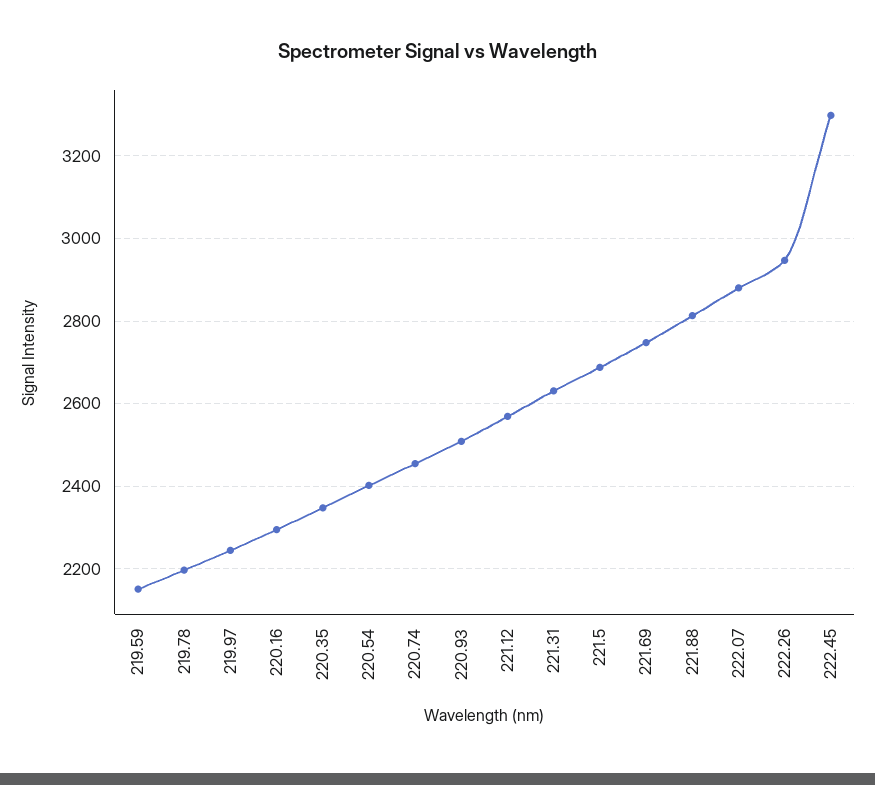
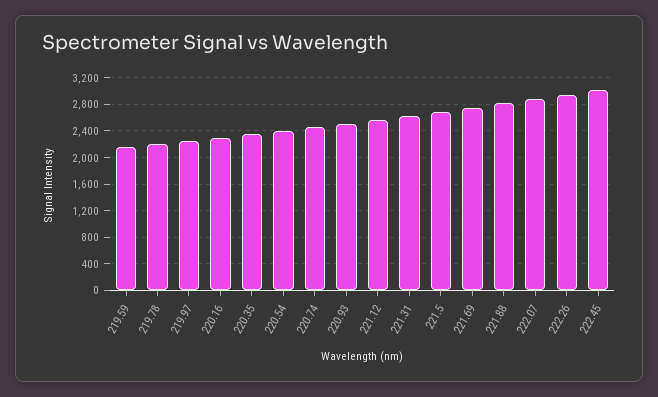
222.45: 3300 -> 3000

